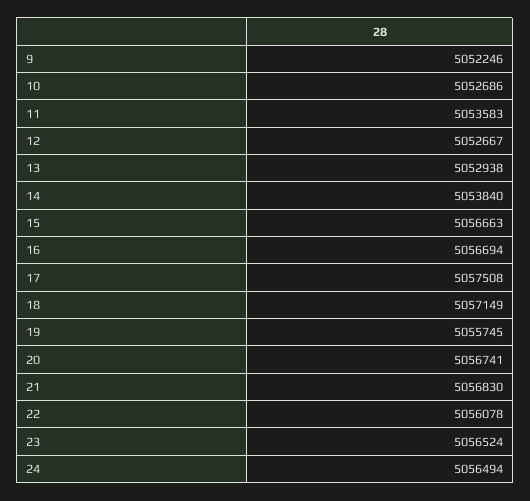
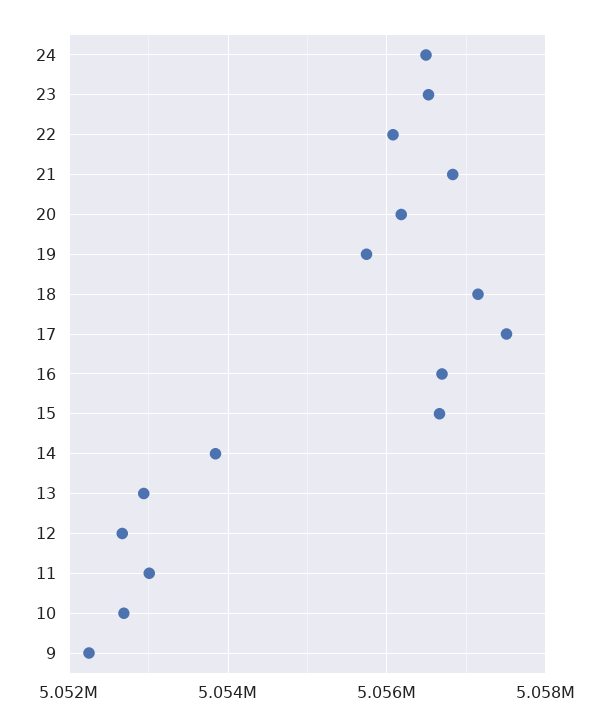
11: 5053583 -> 5053000
20: 5056741 -> 5056200

